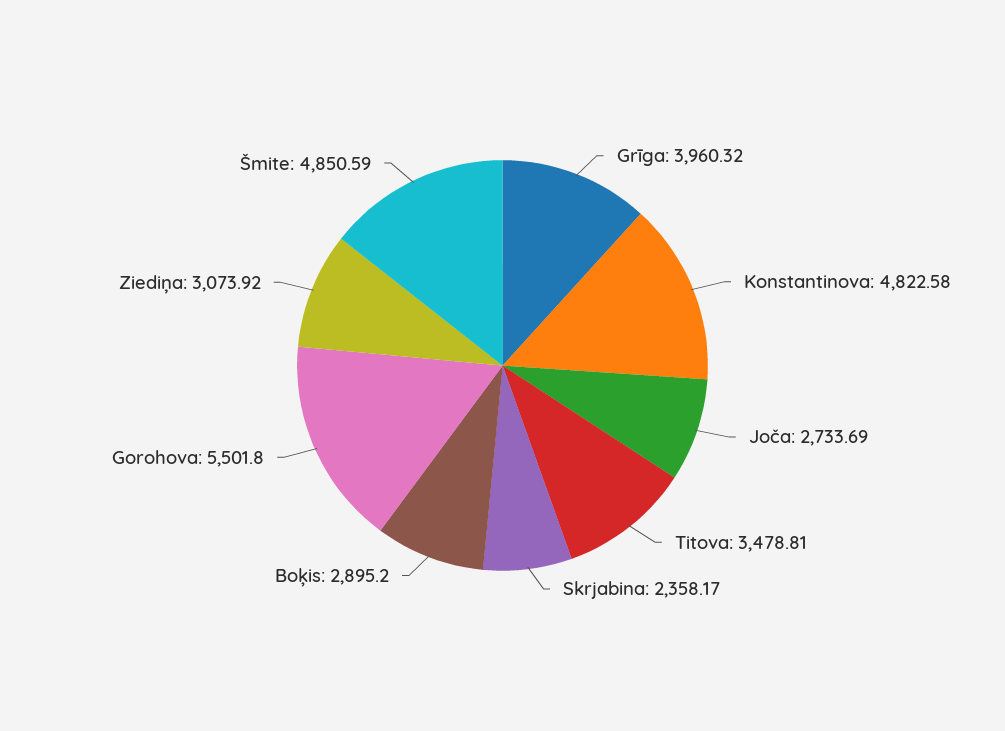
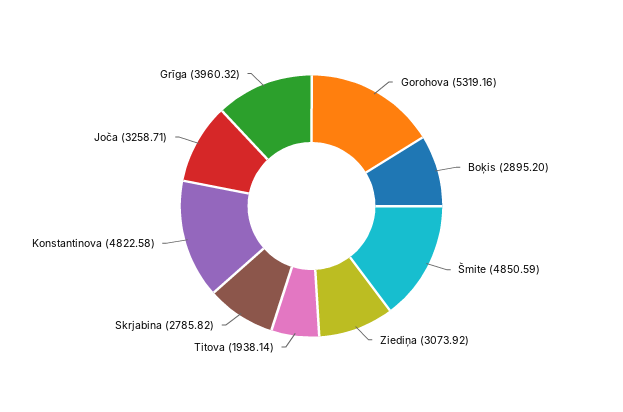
Joča: 2733.69 -> 3258.71
Titova: 3478.81 -> 1938.14
Skrjabina: 2358.17 -> 2785.82
Gorohova: 5501.8 -> 5319.16

